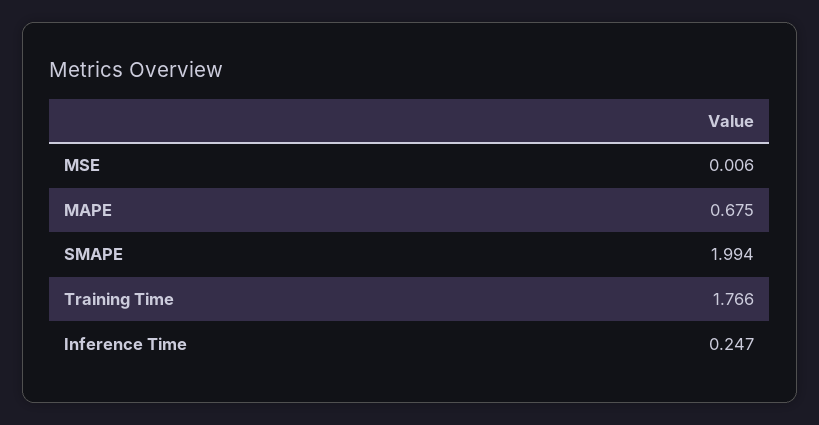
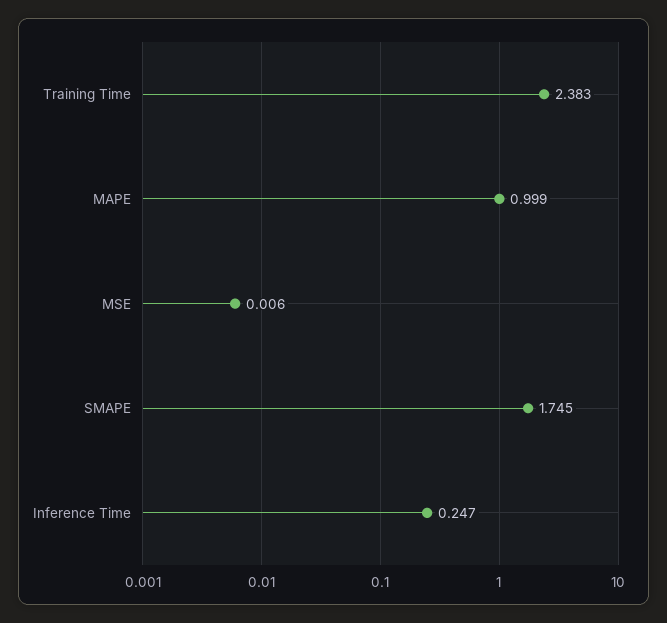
MAPE: 0.675 -> 0.999
SMAPE: 1.994 -> 1.745
Training Time: 1.766 -> 2.383

